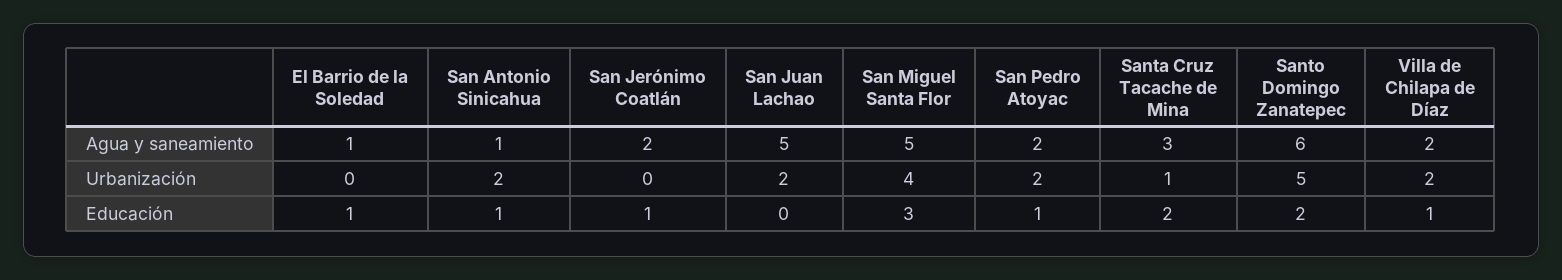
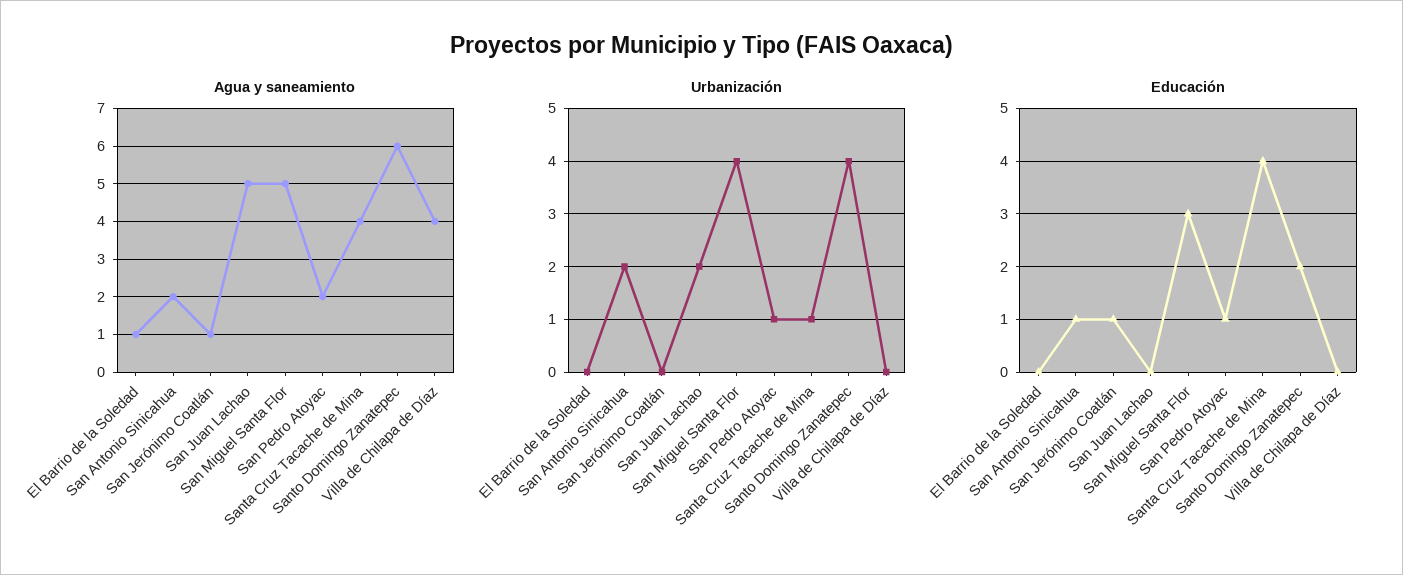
Agua y saneamiento, San Antonio Sinicahua: 1 -> 2
Agua y saneamiento, San Jerónimo Coatlán: 2 -> 1
Agua y saneamiento, Santa Cruz Tacache de Mina: 3 -> 4
Agua y saneamiento, Villa de Chilapa de Díaz: 2 -> 4
Urbanización, San Pedro Atoyac: 2 -> 1
Urbanización, Santo Domingo Zanatepec: 5 -> 4
Urbanización, Villa de Chilapa de Díaz: 2 -> 0
Educación, El Barrio de la Soledad: 1 -> 0
Educación, Santa Cruz Tacache de Mina: 2 -> 4
Educación, Villa de Chilapa de Díaz: 1 -> 0

